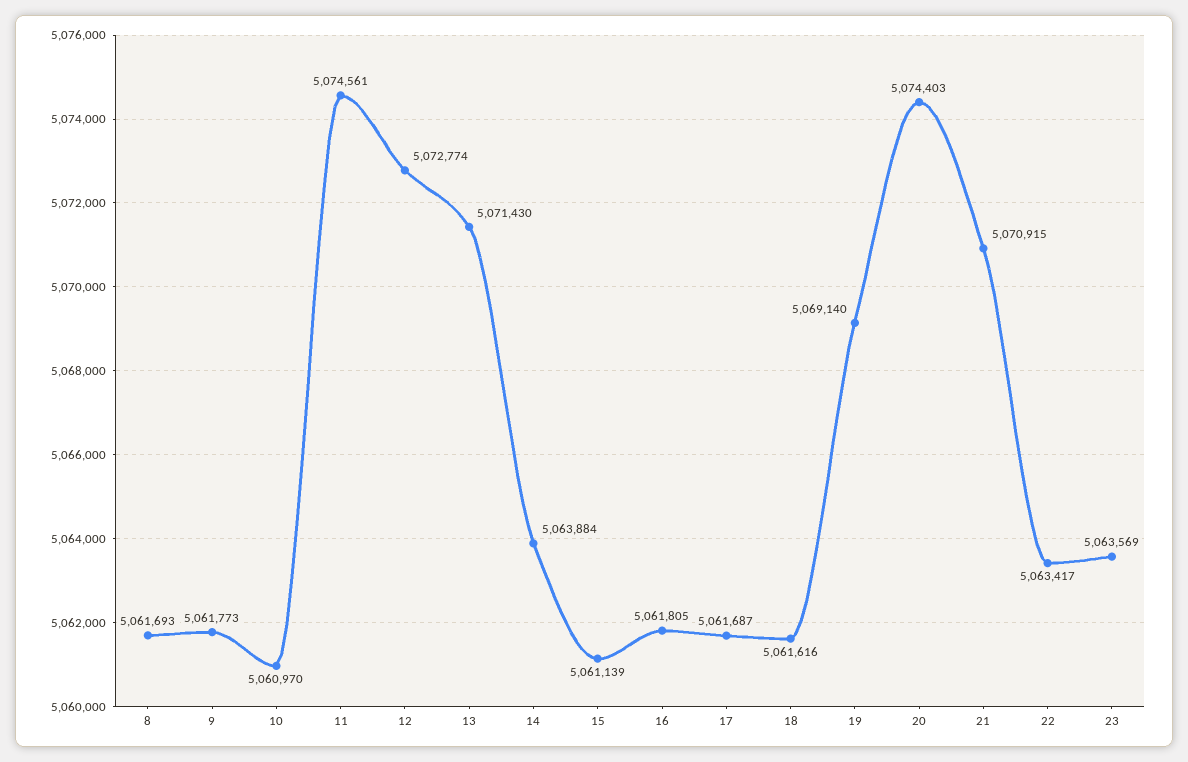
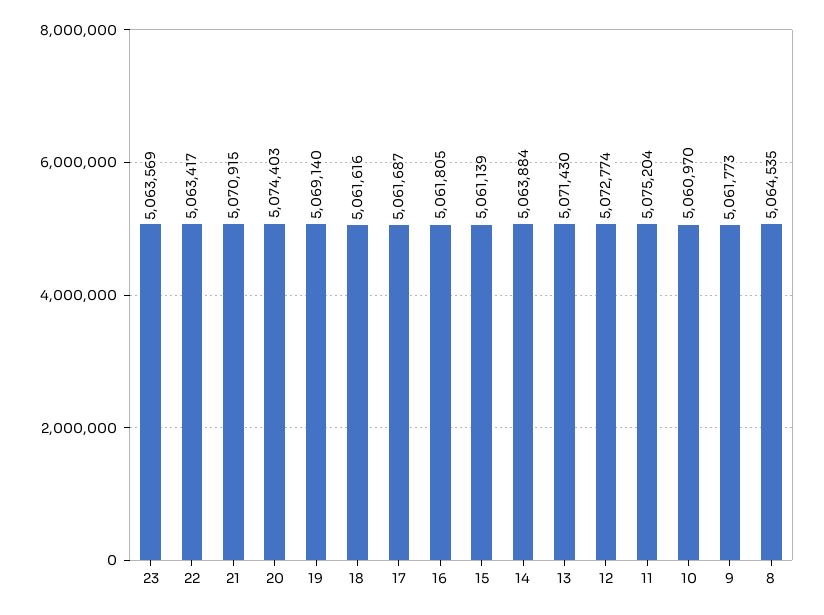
8: 5061693 -> 5064535
11: 5074561 -> 5075204

